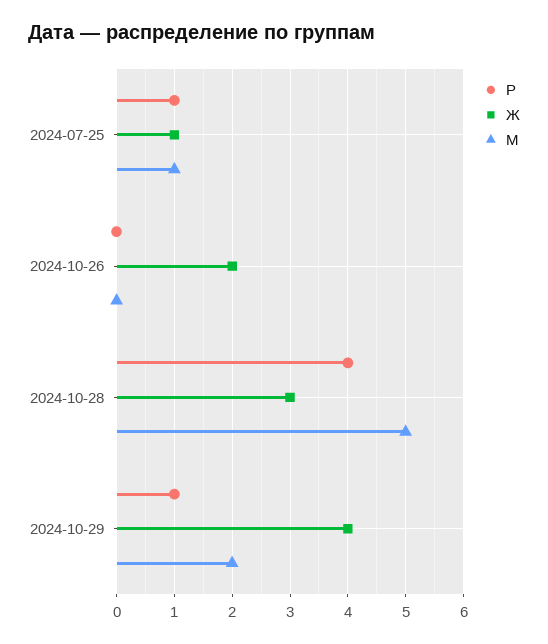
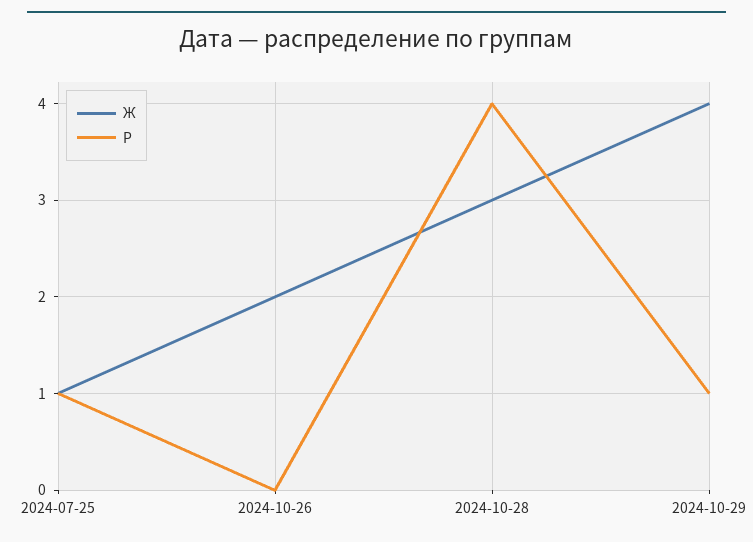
М, 2024-07-25: 1 -> none
М, 2024-10-26: 0 -> none
М, 2024-10-28: 5 -> none
М, 2024-10-29: 2 -> none

